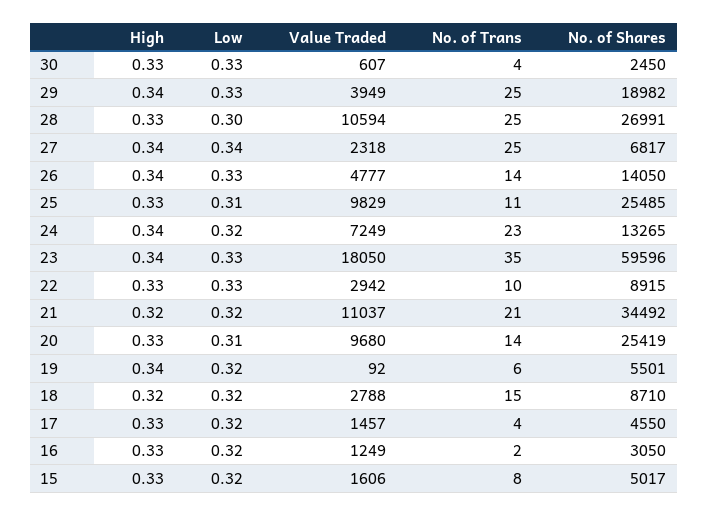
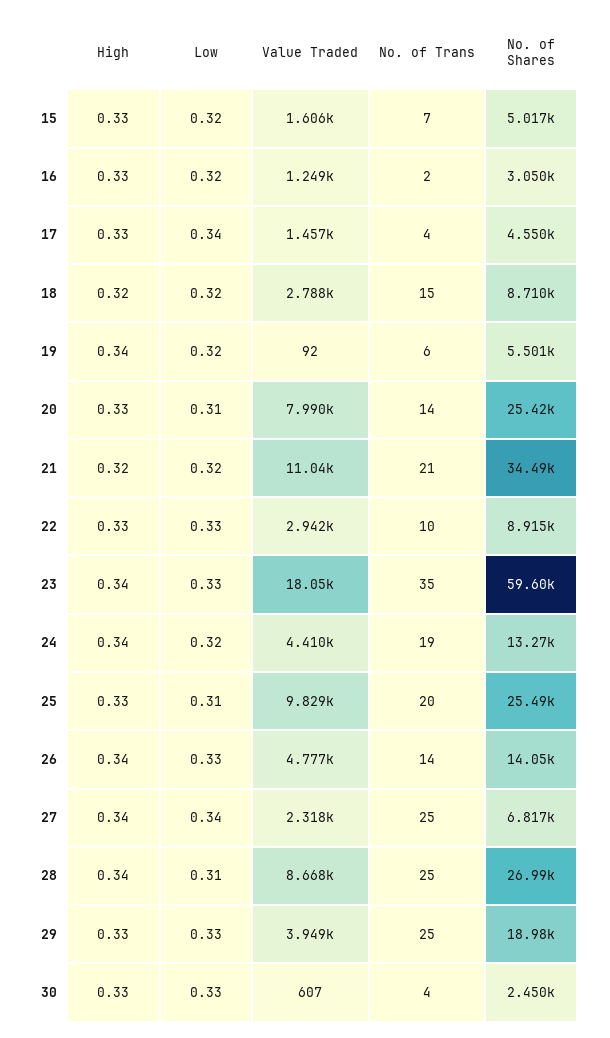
High, 29: 0.34 -> 0.33
High, 28: 0.33 -> 0.34
Low, 28: 0.3 -> 0.31
Value Traded, 28: 10594 -> 8668
No. of Trans, 25: 11 -> 20
Value Traded, 24: 7249 -> 4410
No. of Trans, 24: 23 -> 19
Value Traded, 20: 9680 -> 7990
Low, 17: 0.32 -> 0.34
No. of Trans, 15: 8 -> 7

